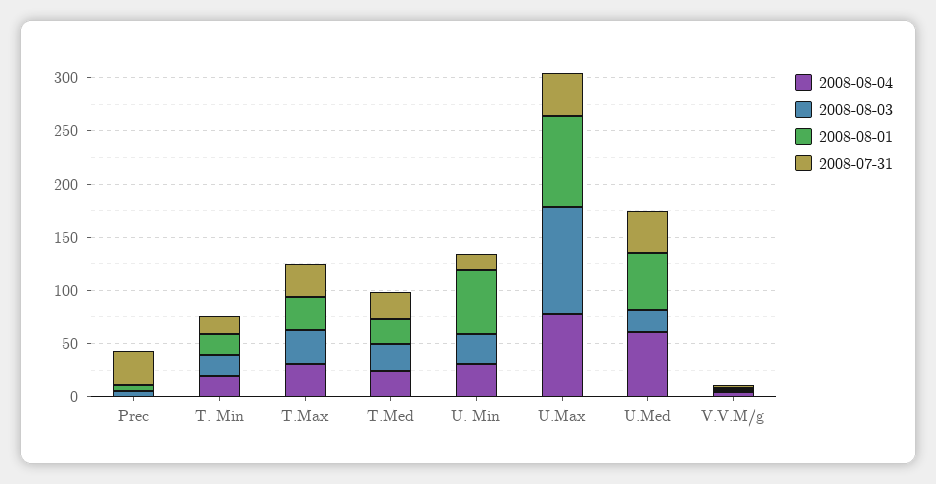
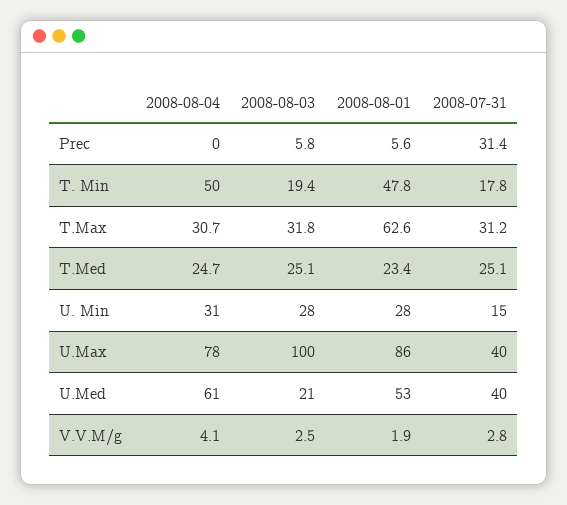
2008-08-04, T. Min: 20 -> 50
2008-08-01, T. Min: 20 -> 47.8
2008-08-01, T.Max: 30 -> 62.6
2008-08-01, U. Min: 60 -> 28

